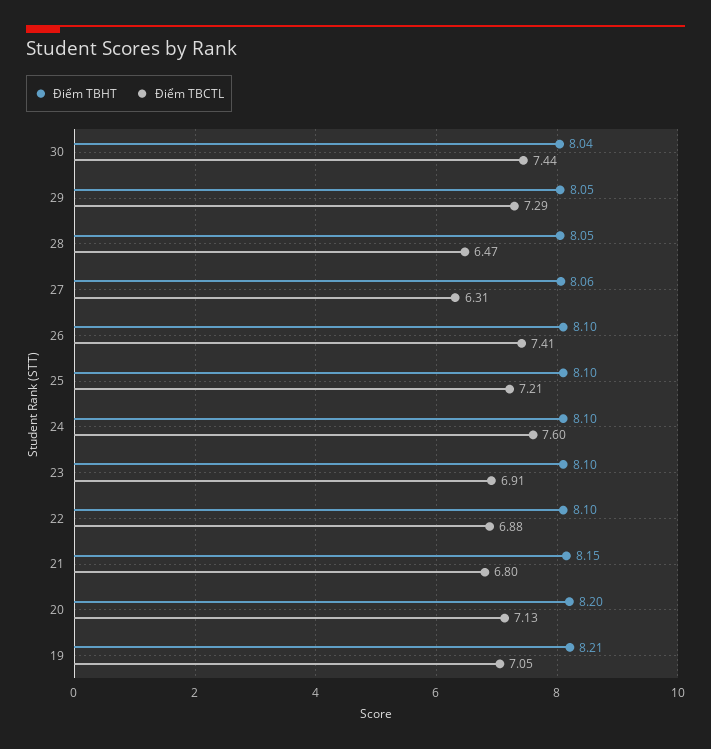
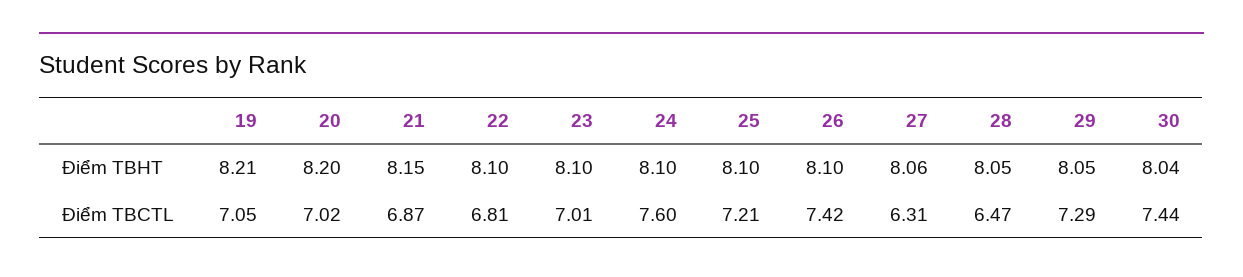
Điểm TBCTL, 26: 7.41 -> 7.42
Điểm TBCTL, 23: 6.91 -> 7.01
Điểm TBCTL, 22: 6.88 -> 6.81
Điểm TBCTL, 21: 6.8 -> 6.87
Điểm TBCTL, 20: 7.13 -> 7.02

